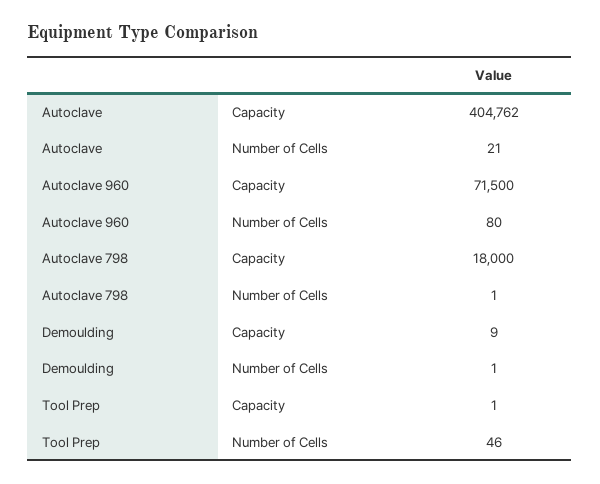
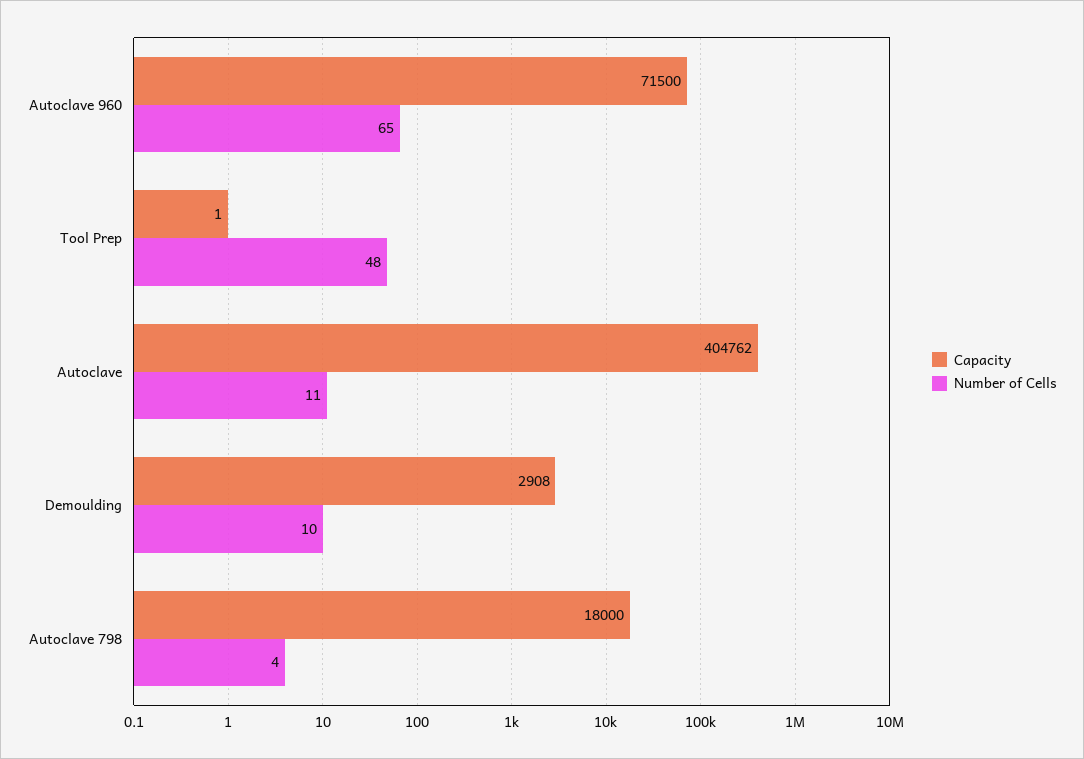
Number of Cells, Autoclave: 21 -> 11
Number of Cells, Autoclave 960: 80 -> 65
Number of Cells, Autoclave 798: 1 -> 4
Capacity, Demoulding: 9 -> 2908
Number of Cells, Demoulding: 1 -> 10
Number of Cells, Tool Prep: 46 -> 48

